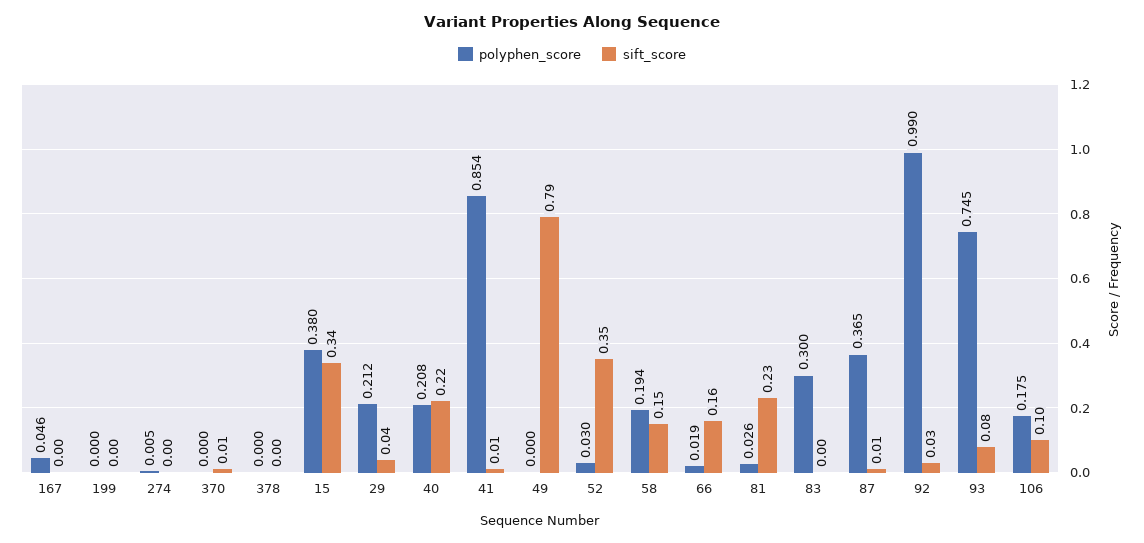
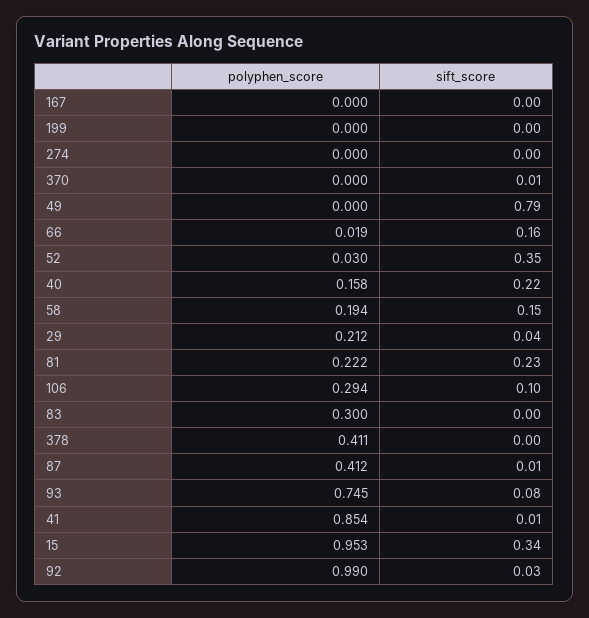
polyphen_score, 167: 0.046 -> 0
polyphen_score, 274: 0.005 -> 0
polyphen_score, 378: 0 -> 0.411
polyphen_score, 15: 0.38 -> 0.953
polyphen_score, 40: 0.208 -> 0.158
polyphen_score, 81: 0.026 -> 0.222
polyphen_score, 87: 0.365 -> 0.412
polyphen_score, 106: 0.175 -> 0.294

